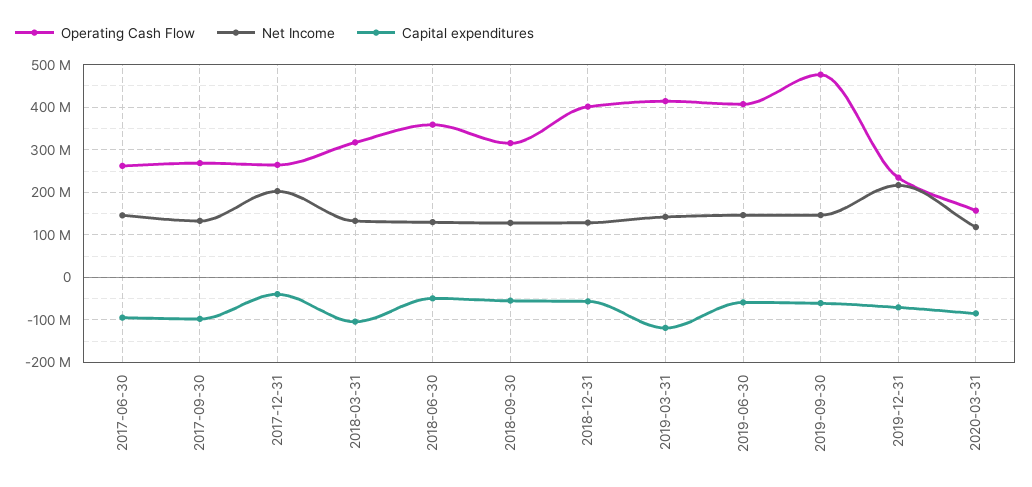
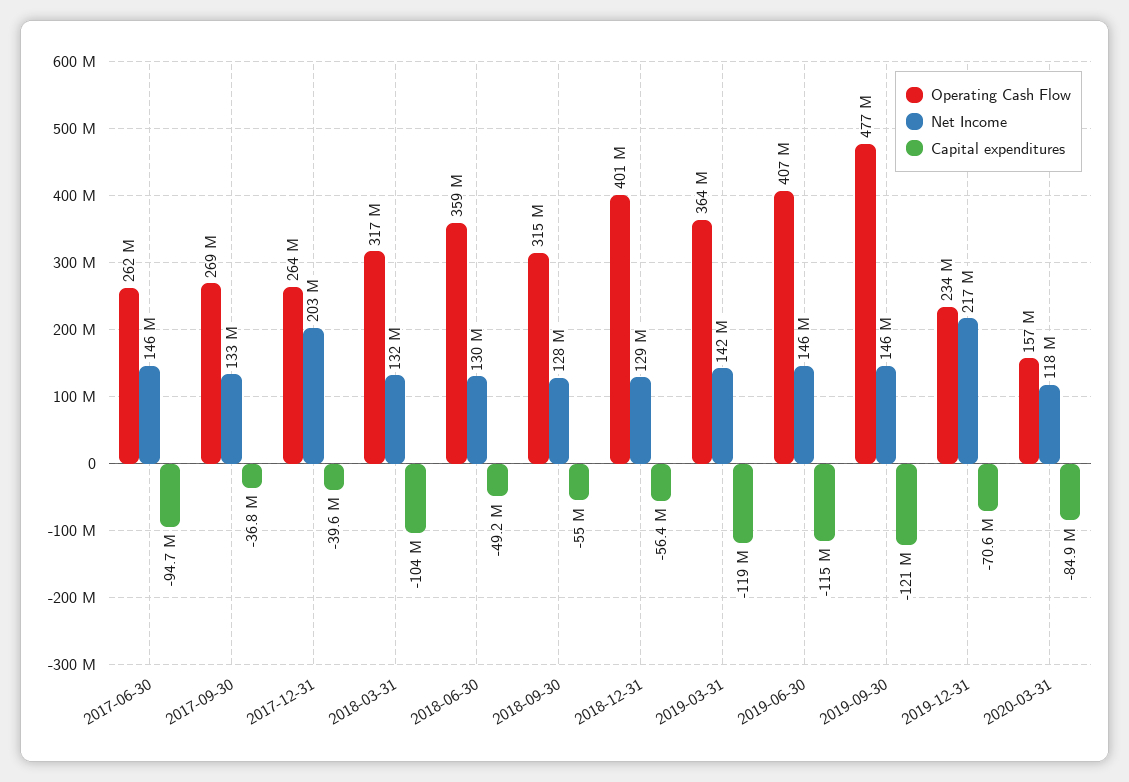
Capital expenditures, 2017-09-30: -100000000 -> -36800000
Operating Cash Flow, 2019-03-31: 420000000 -> 364000000
Capital expenditures, 2019-06-30: -60000000 -> -115000000
Capital expenditures, 2019-09-30: -60000000 -> -121000000

